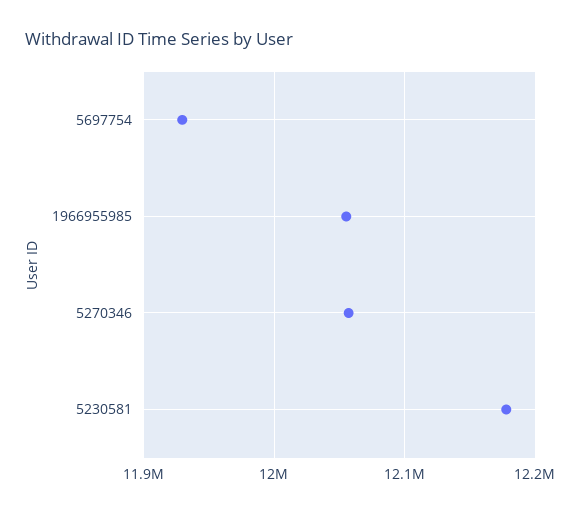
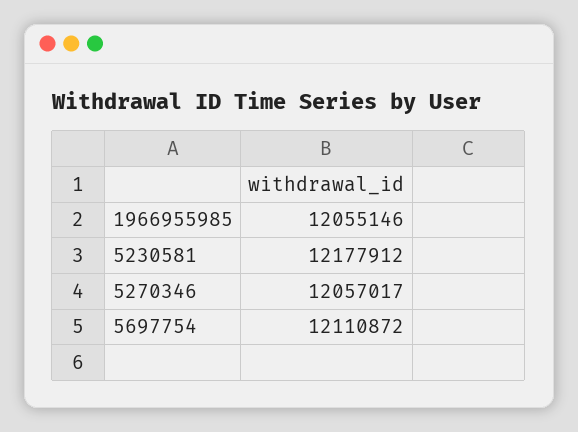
5697754: 11930000 -> 12110872

